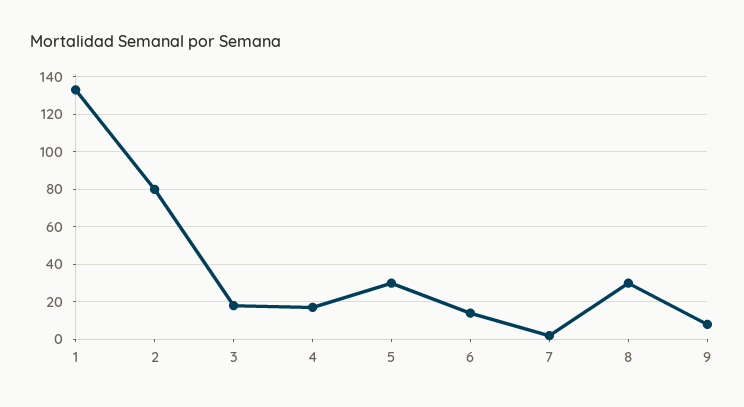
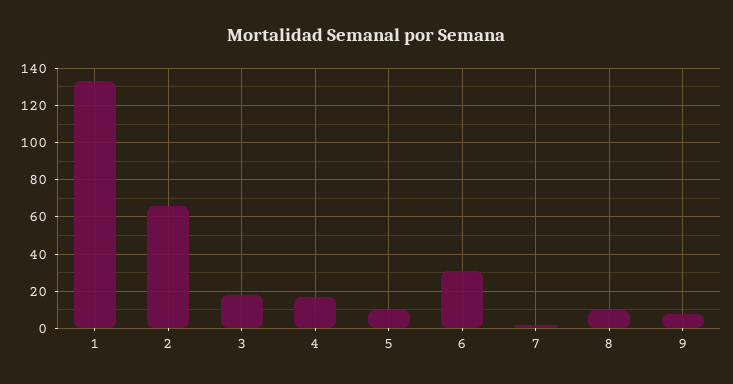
2: 80 -> 65
5: 30 -> 10
6: 15 -> 30
8: 30 -> 10

